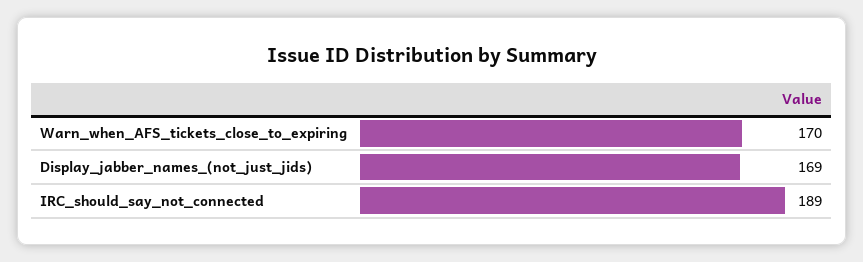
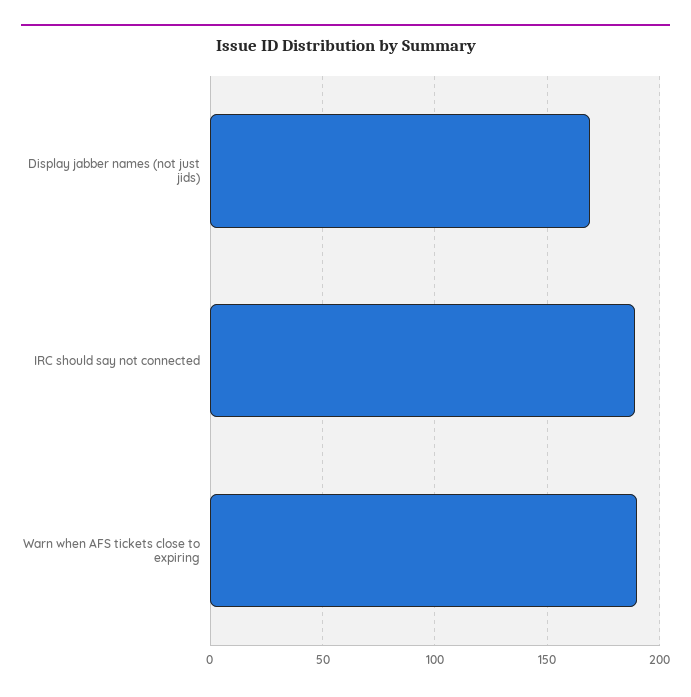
Warn_when_AFS_tickets_close_to_expiring: 170 -> 190

